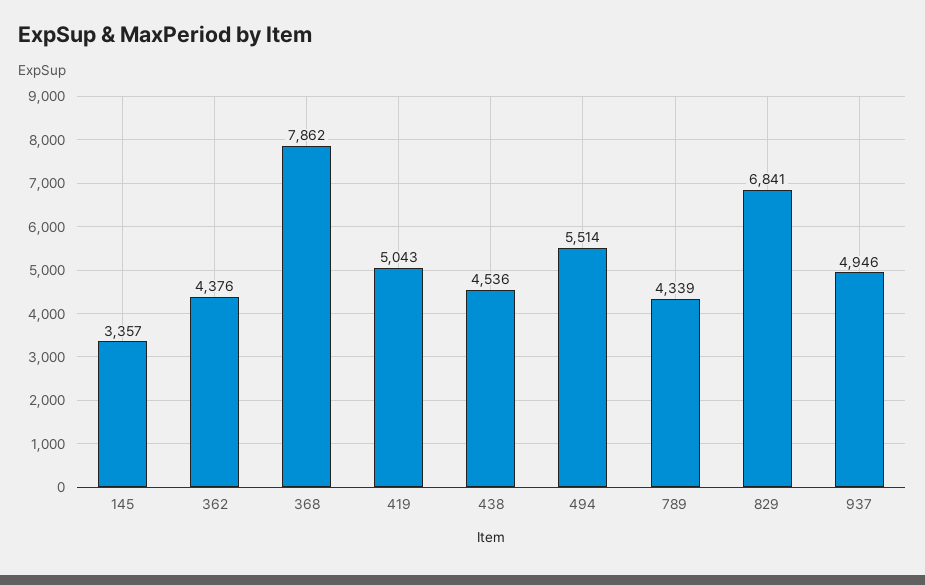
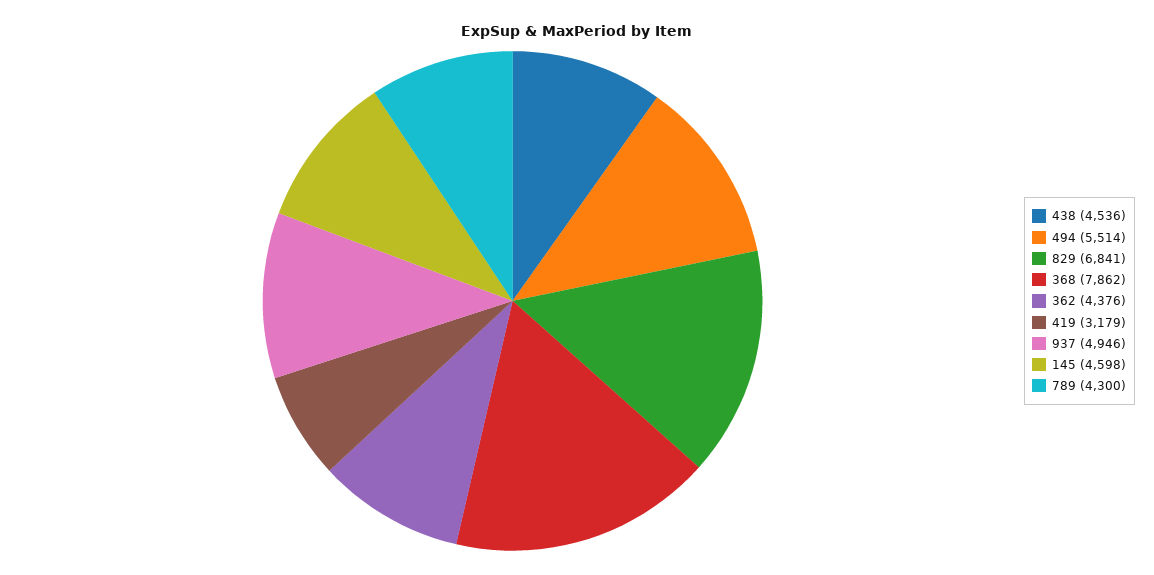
145: 3357 -> 4598
419: 5043 -> 3179
789: 4339 -> 4300

